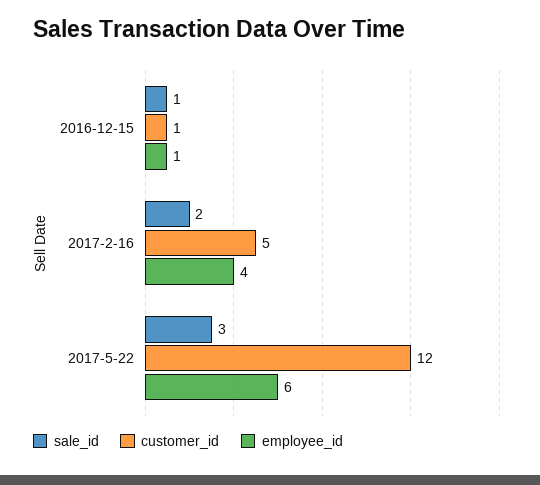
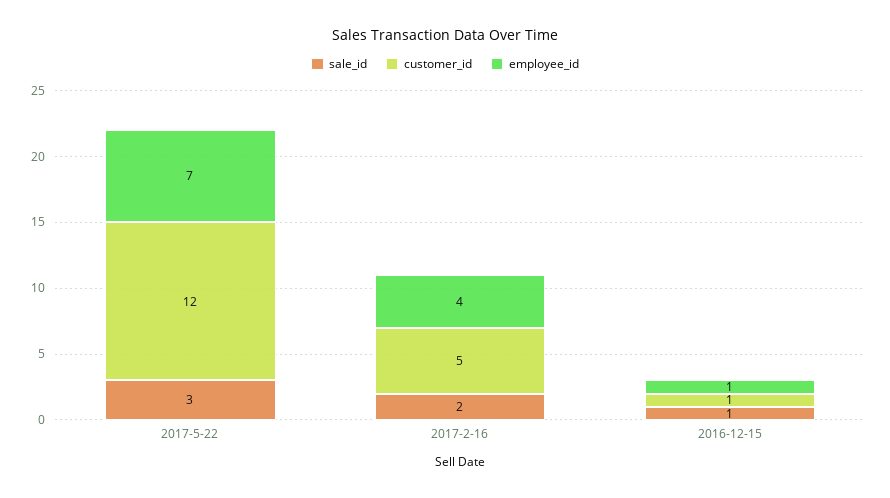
employee_id, 2017-5-22: 6 -> 7

